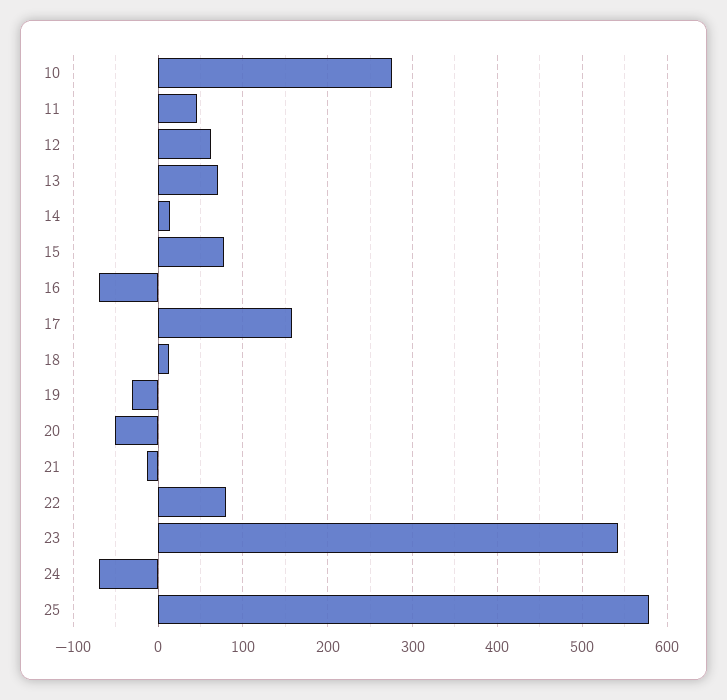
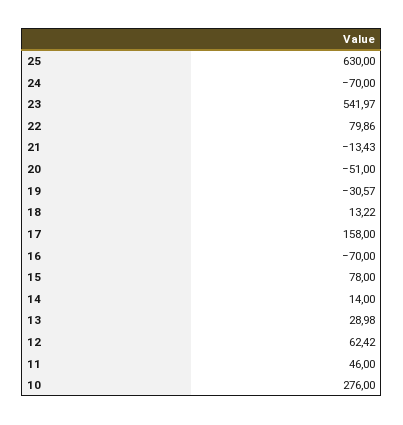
13: 70 -> 28.98
25: 580 -> 630

